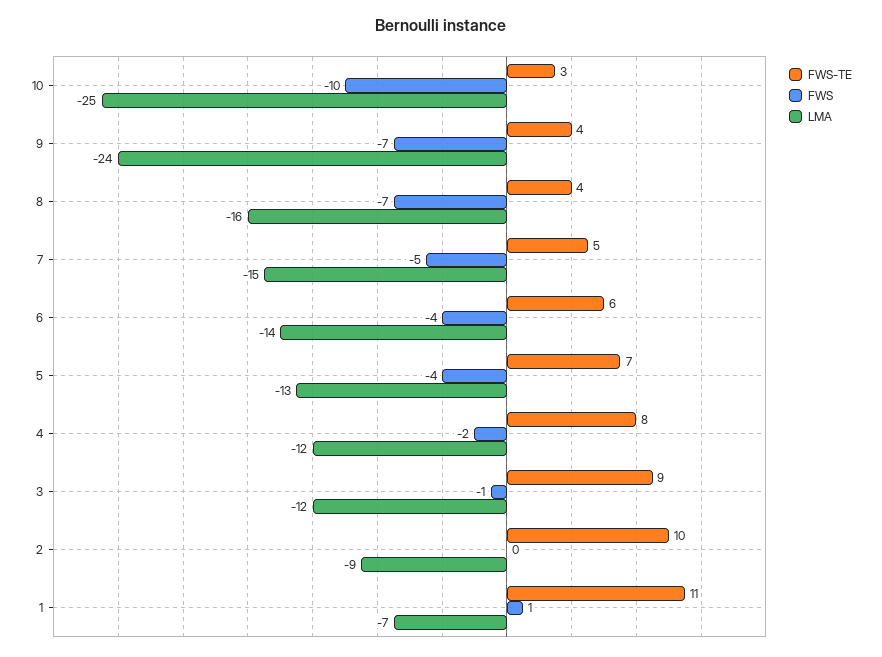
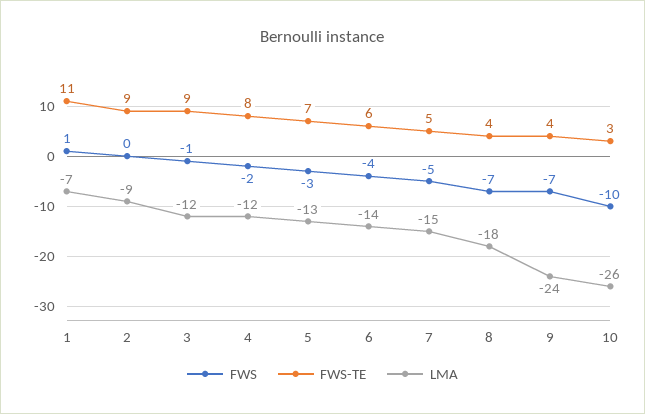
LMA, 10: -25 -> -26
LMA, 8: -16 -> -18
FWS, 5: -4 -> -3
FWS-TE, 2: 10 -> 9

